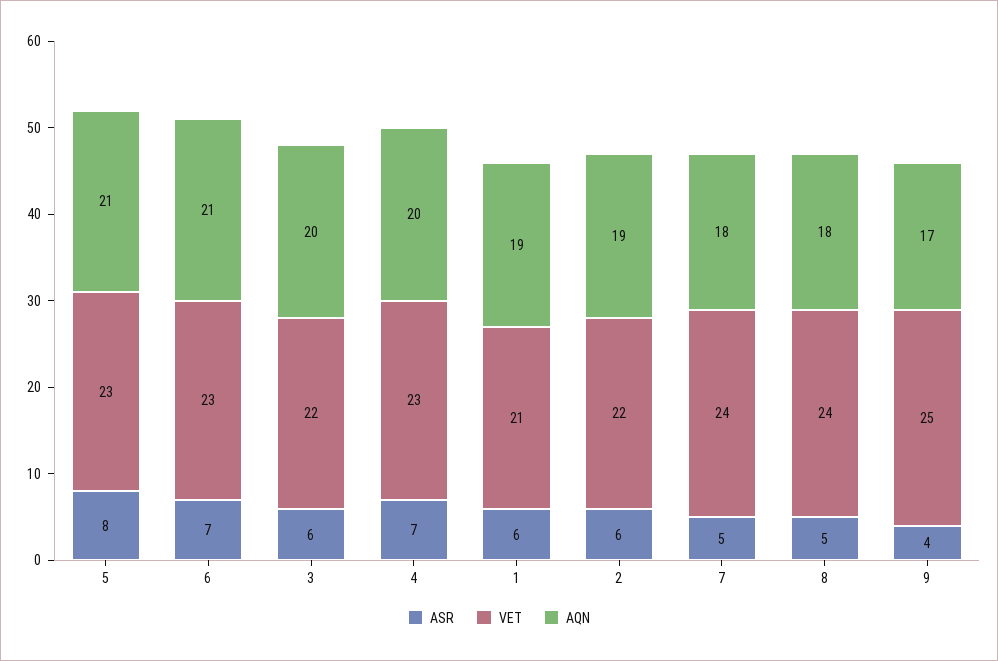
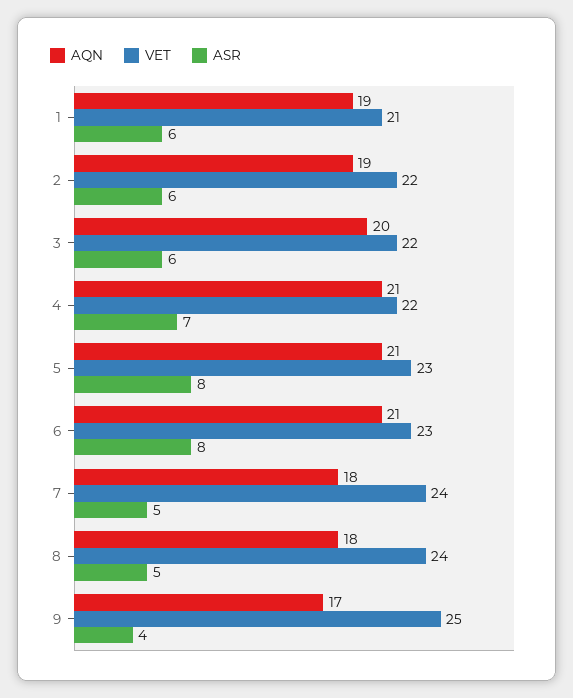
ASR, 6: 7 -> 8
VET, 4: 23 -> 22
AQN, 4: 20 -> 21

